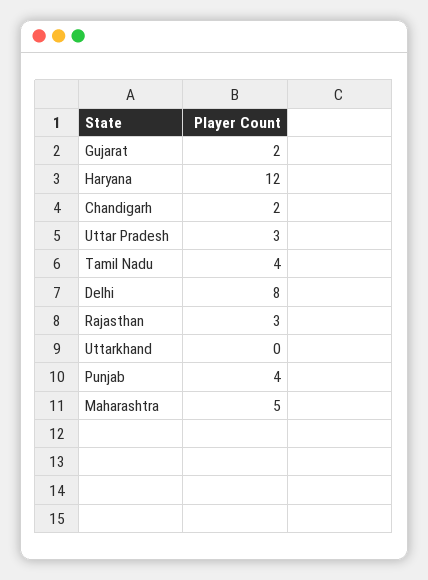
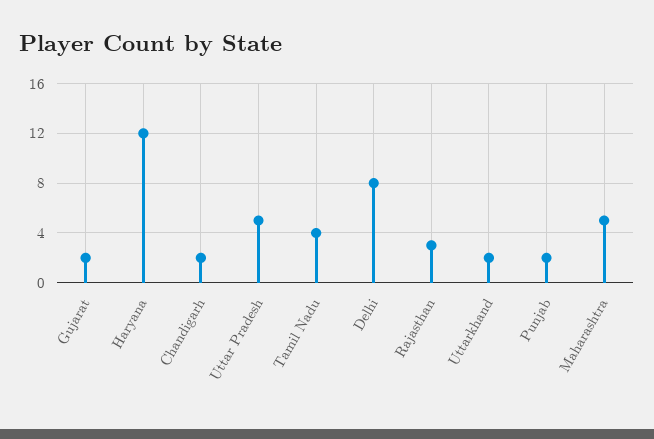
Uttar Pradesh: 3 -> 5
Uttarkhand: 0 -> 2
Punjab: 4 -> 2

